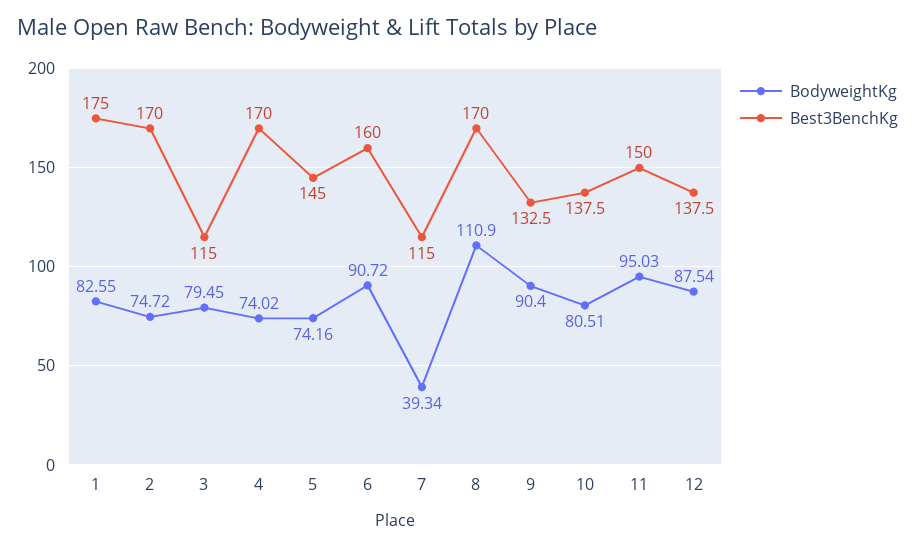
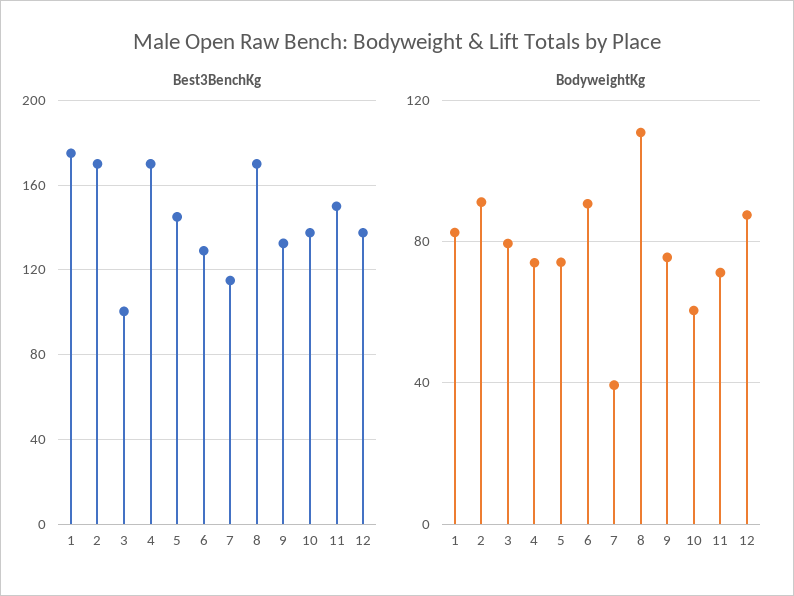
BodyweightKg, 2: 74.72 -> 90
Best3BenchKg, 3: 115 -> 100
Best3BenchKg, 6: 160 -> 130
BodyweightKg, 9: 90.4 -> 75
BodyweightKg, 10: 80.51 -> 60
BodyweightKg, 11: 95.03 -> 70

